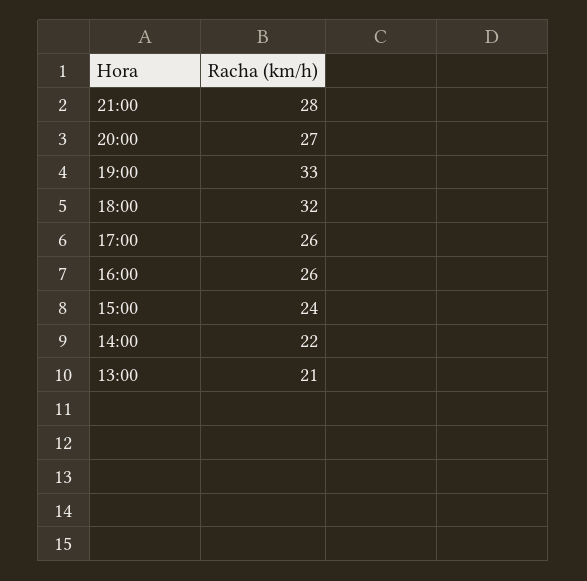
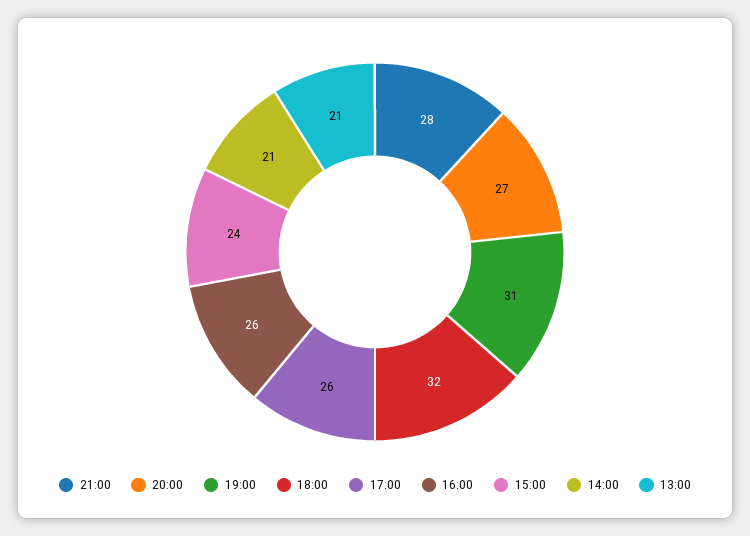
19:00: 33 -> 31
14:00: 22 -> 21

